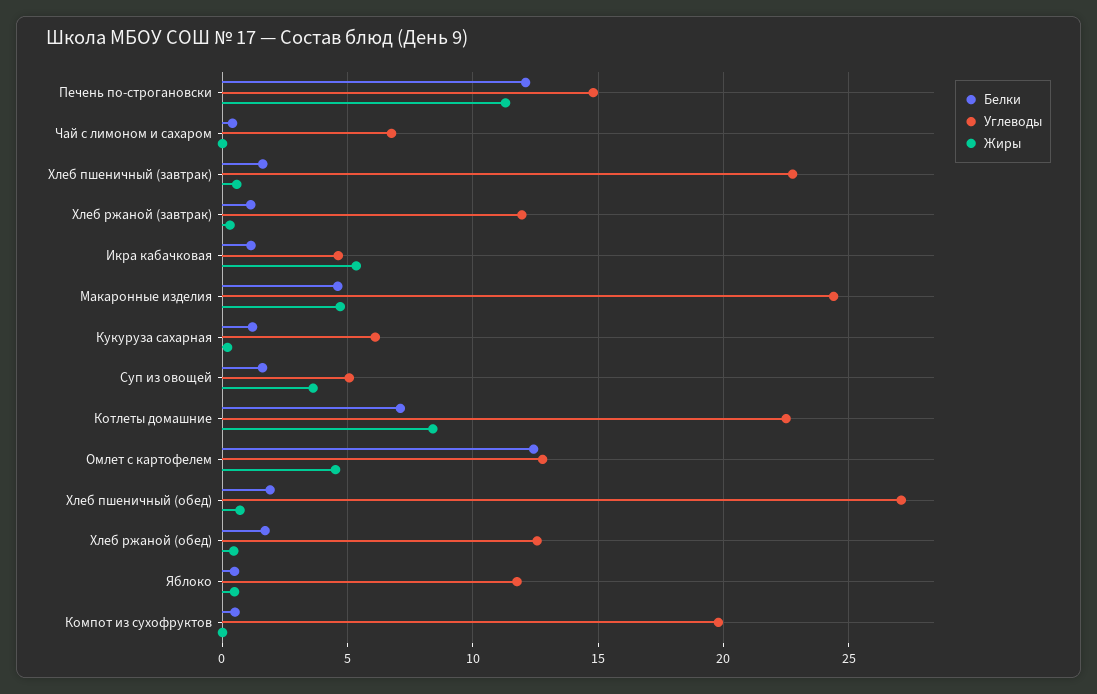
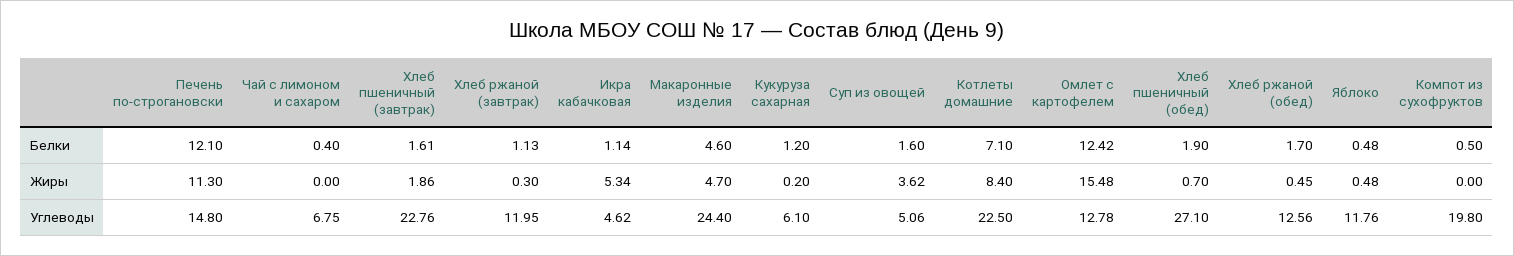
Жиры, Хлеб пшеничный (завтрак): 0.5 -> 1.86
Жиры, Омлет с картофелем: 4.5 -> 15.48

